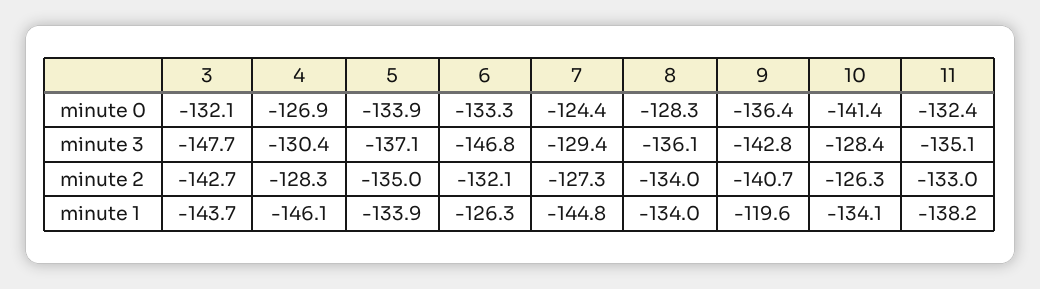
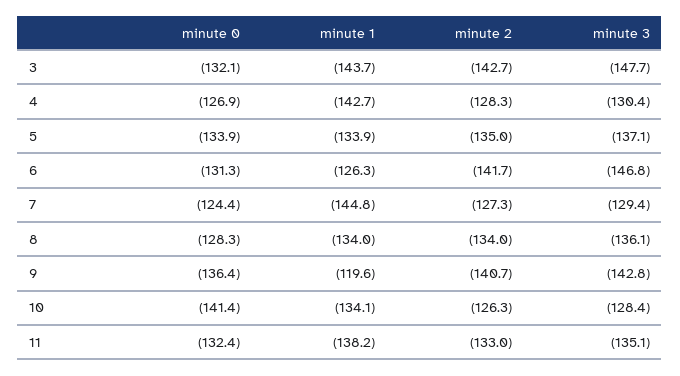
6, minute 0: -133.3 -> -131.3
6, minute 2: -132.1 -> -141.7
4, minute 1: -146.1 -> -142.7

